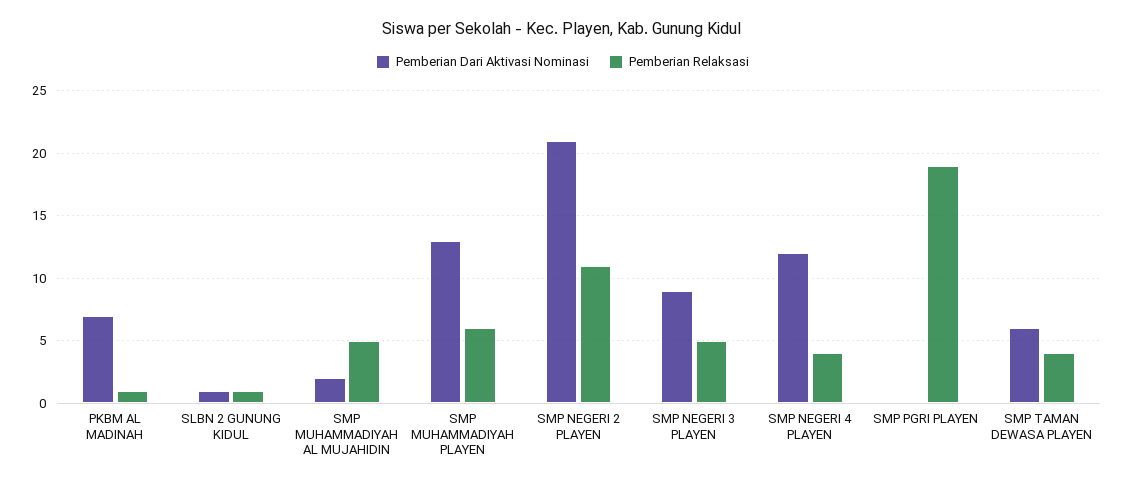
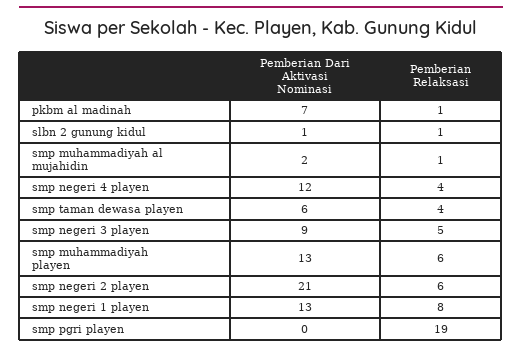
Pemberian Relaksasi, SMP MUHAMMADIYAH AL MUJAHIDIN: 5 -> 1
Pemberian Relaksasi, SMP NEGERI 2 PLAYEN: 11 -> 6
Pemberian Dari Aktivasi Nominasi, smp negeri 1 playen: none -> 13
Pemberian Relaksasi, smp negeri 1 playen: none -> 8

